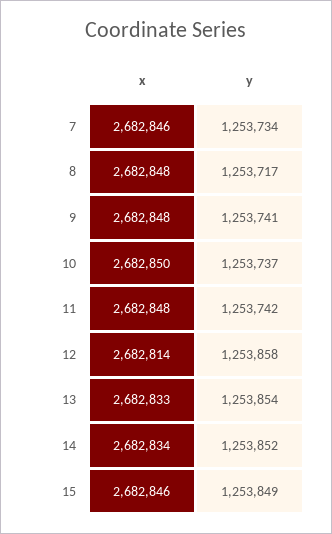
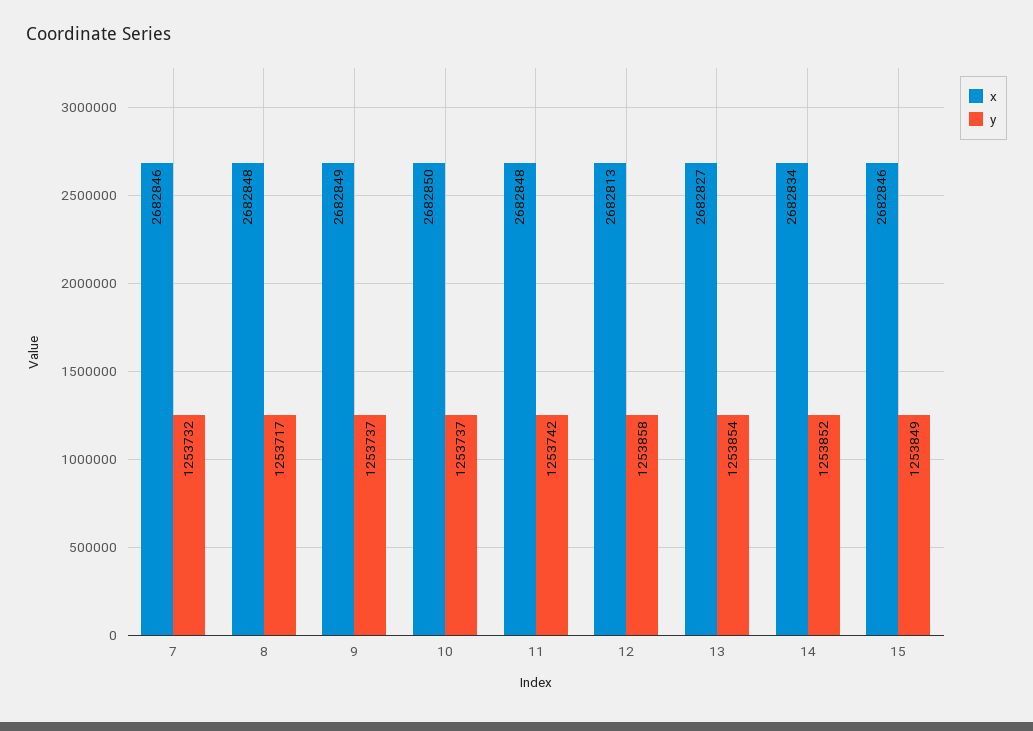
y, 7: 1253734 -> 1253732
x, 9: 2682848 -> 2682849
y, 9: 1253741 -> 1253737
x, 12: 2682814 -> 2682813
x, 13: 2682833 -> 2682827

